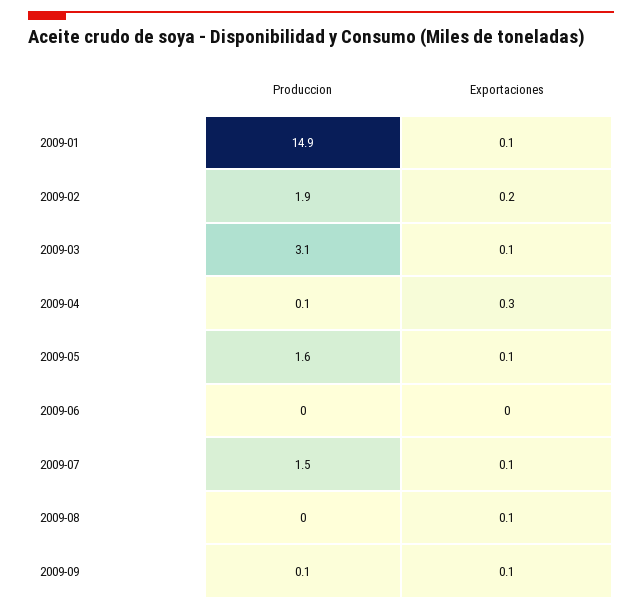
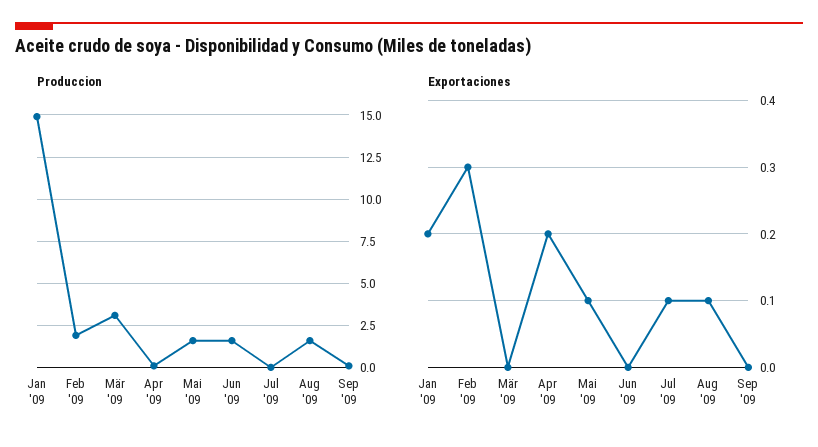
Exportaciones, 2009-01: 0.1 -> 0.2
Exportaciones, 2009-02: 0.2 -> 0.3
Exportaciones, 2009-03: 0.1 -> 0
Exportaciones, 2009-04: 0.3 -> 0.2
Produccion, 2009-06: 0 -> 1.5
Produccion, 2009-07: 1.5 -> 0
Produccion, 2009-08: 0 -> 1.5
Exportaciones, 2009-09: 0.1 -> 0

